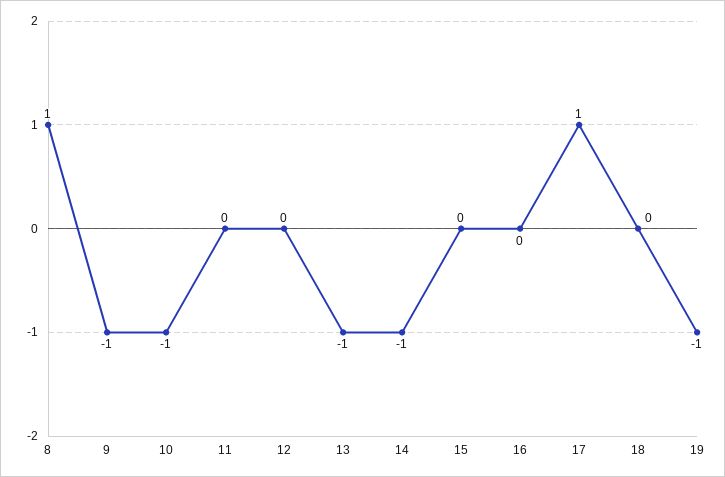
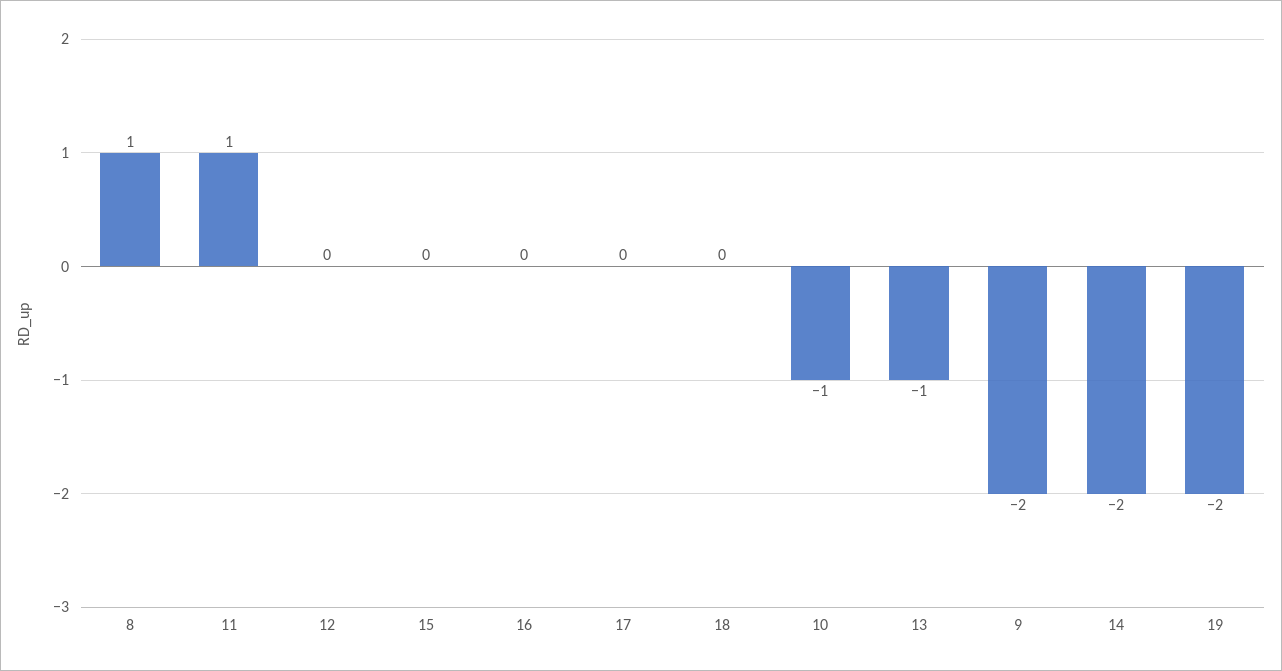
9: -1 -> -2
11: 0 -> 1
14: -1 -> -2
17: 1 -> 0
19: -1 -> -2

